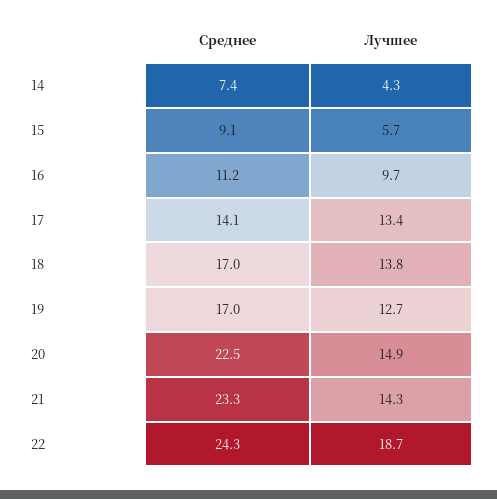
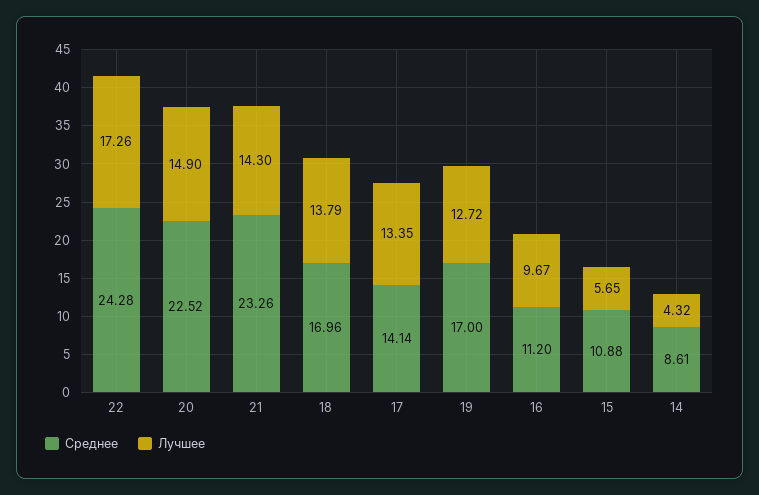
Среднее, 14: 7.4 -> 8.61
Среднее, 15: 9.1 -> 10.88
Лучшее, 22: 18.7 -> 17.26

